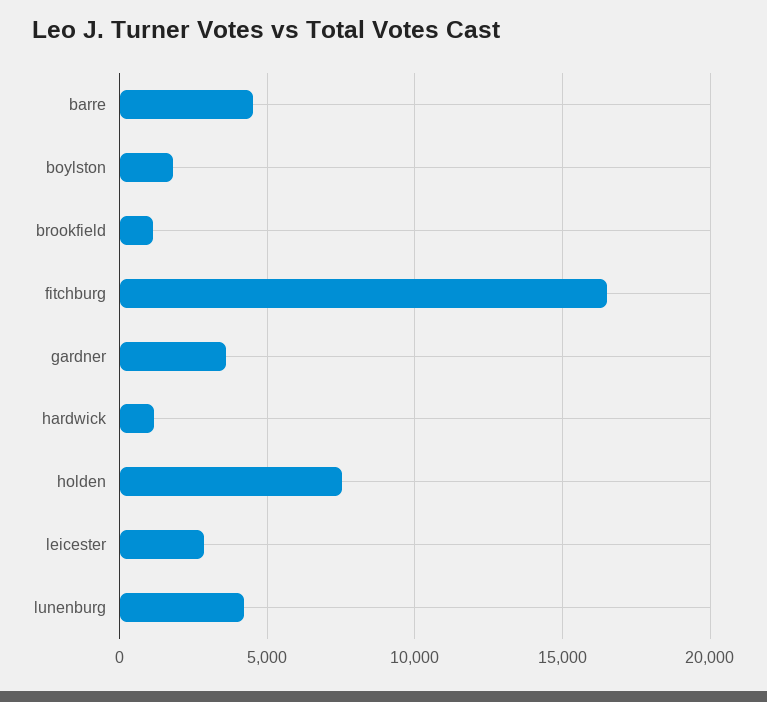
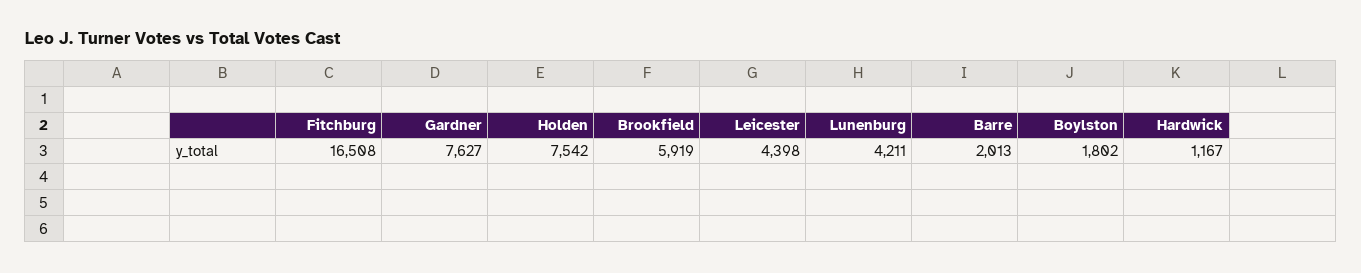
barre: 4500 -> 2013
brookfield: 1000 -> 5919
gardner: 3500 -> 7627
leicester: 3000 -> 4398

